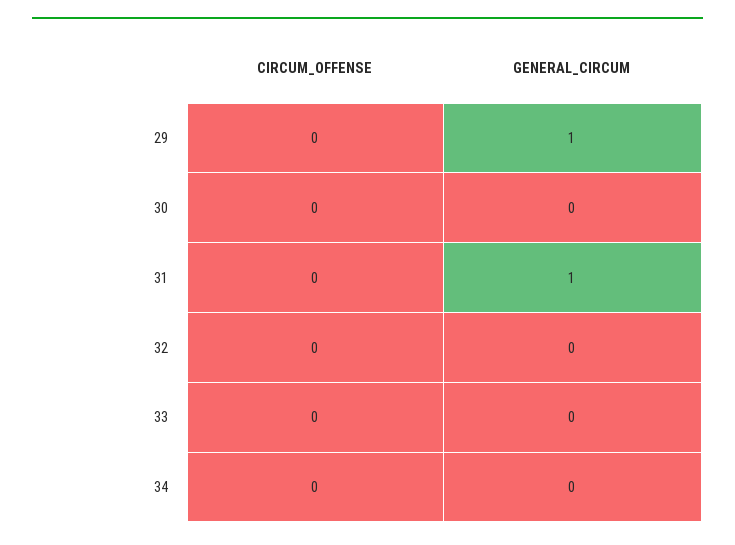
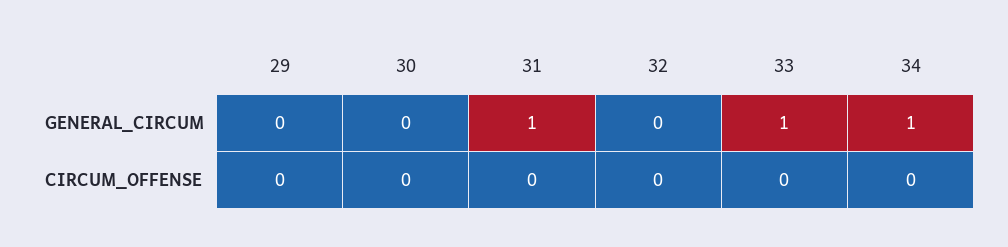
GENERAL_CIRCUM, 29: 1 -> 0
GENERAL_CIRCUM, 33: 0 -> 1
GENERAL_CIRCUM, 34: 0 -> 1

